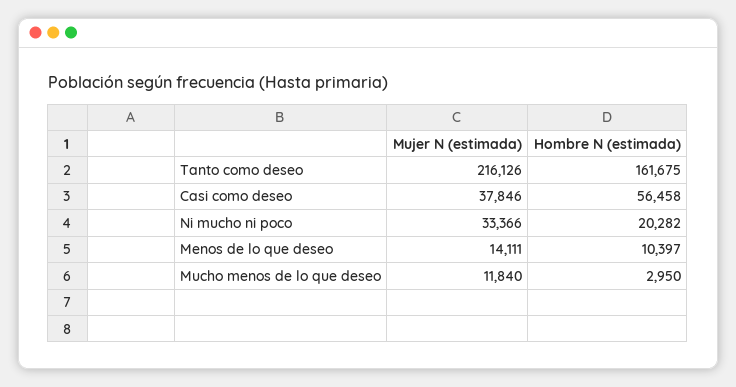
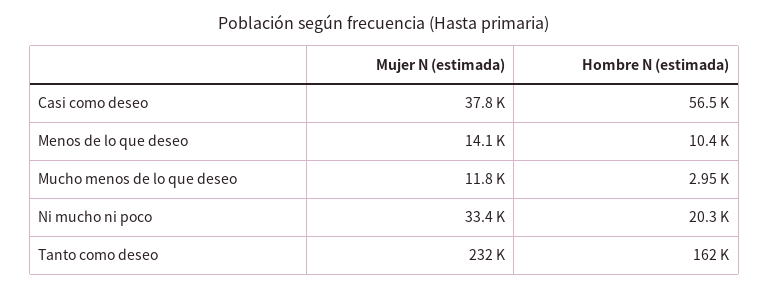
Mujer N (estimada), Tanto como deseo: 216126 -> 232000

